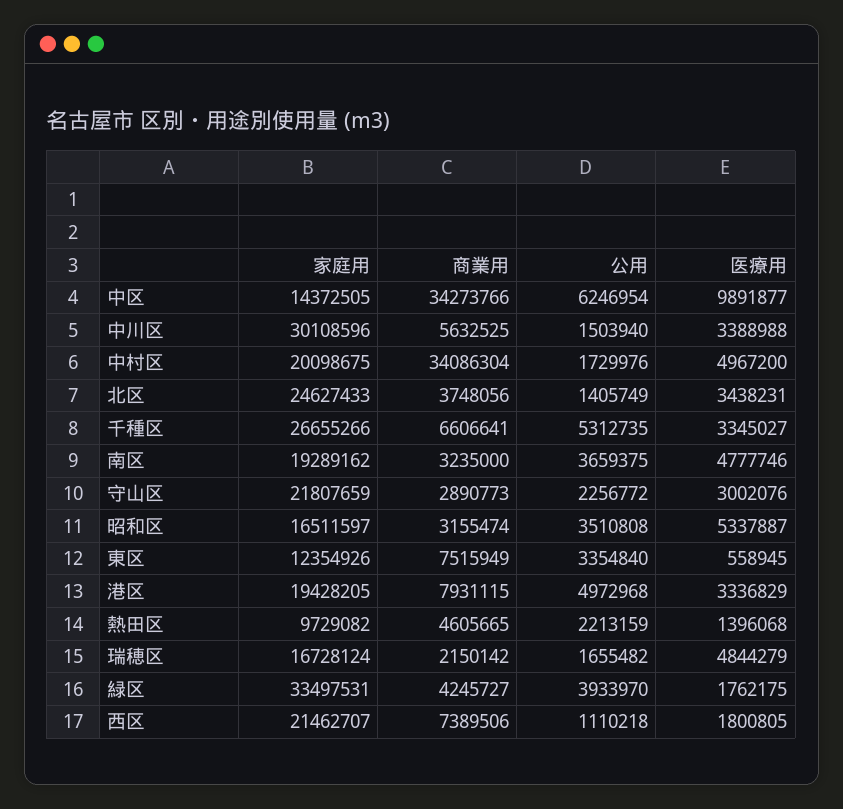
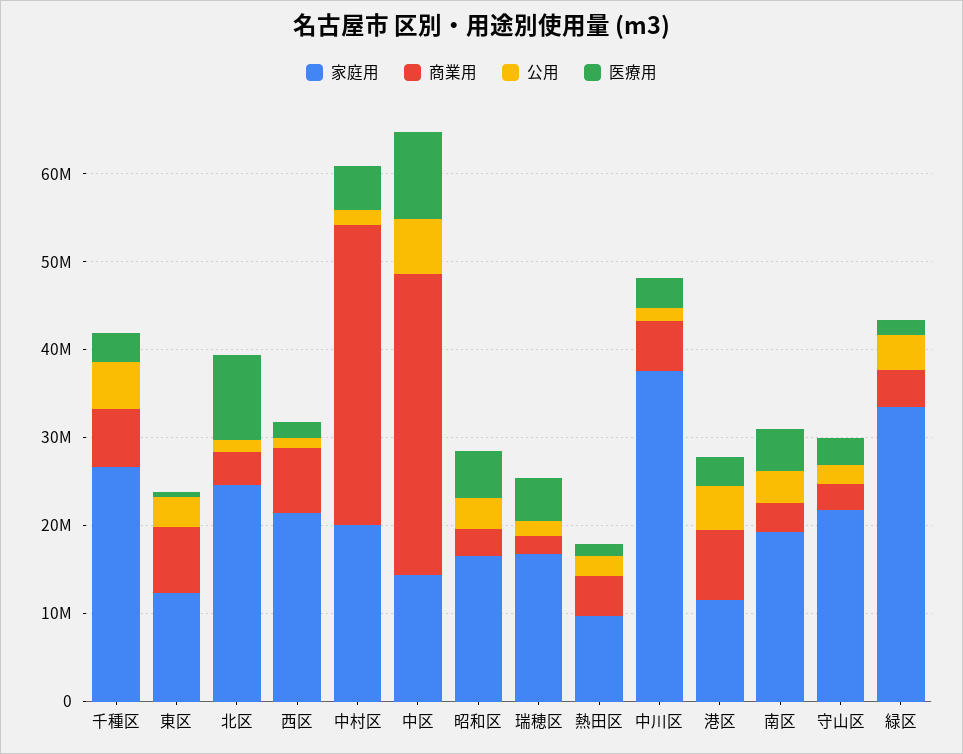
家庭用, 中川区: 30108596 -> 38000000
医療用, 北区: 3438231 -> 10000000
家庭用, 港区: 19428205 -> 12000000

